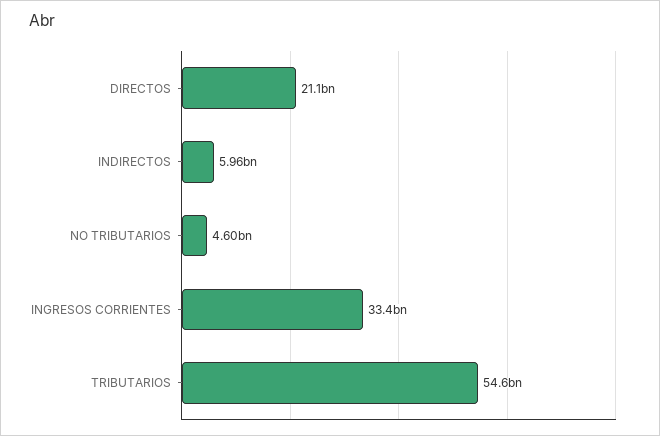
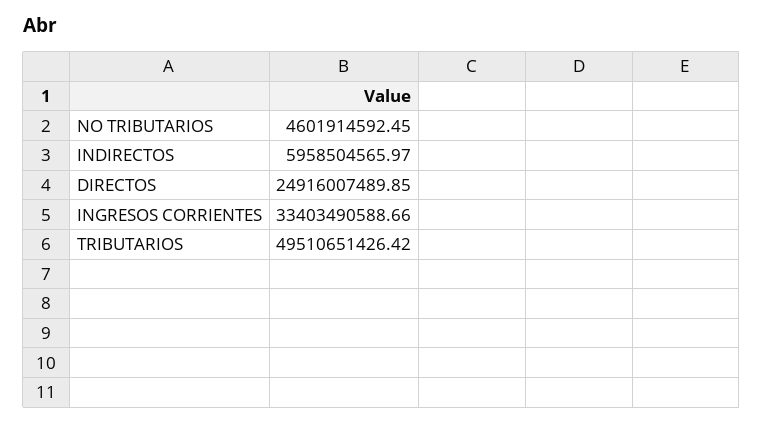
DIRECTOS: 21100000000 -> 24916007489.85
TRIBUTARIOS: 54600000000 -> 49510651426.42

